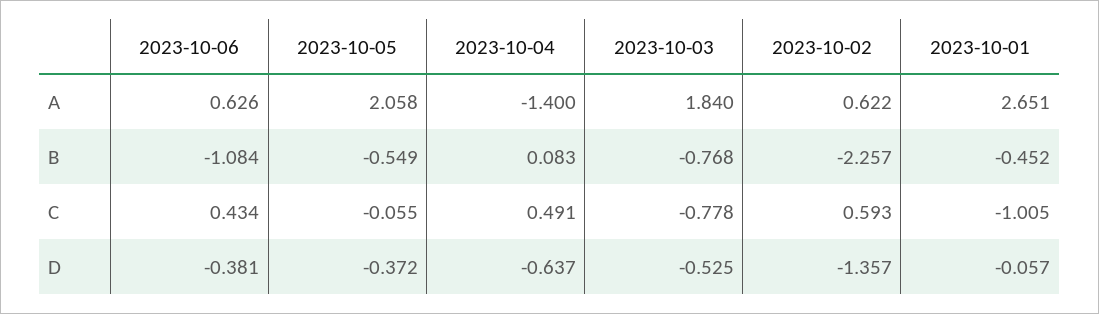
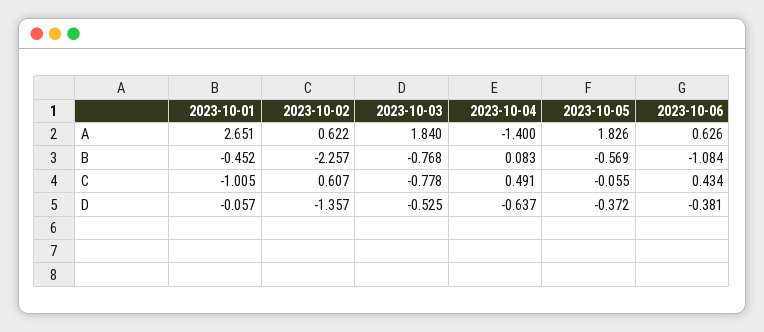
2023-10-05, A: 2.058 -> 1.826
2023-10-05, B: -0.549 -> -0.569
2023-10-02, C: 0.593 -> 0.607

